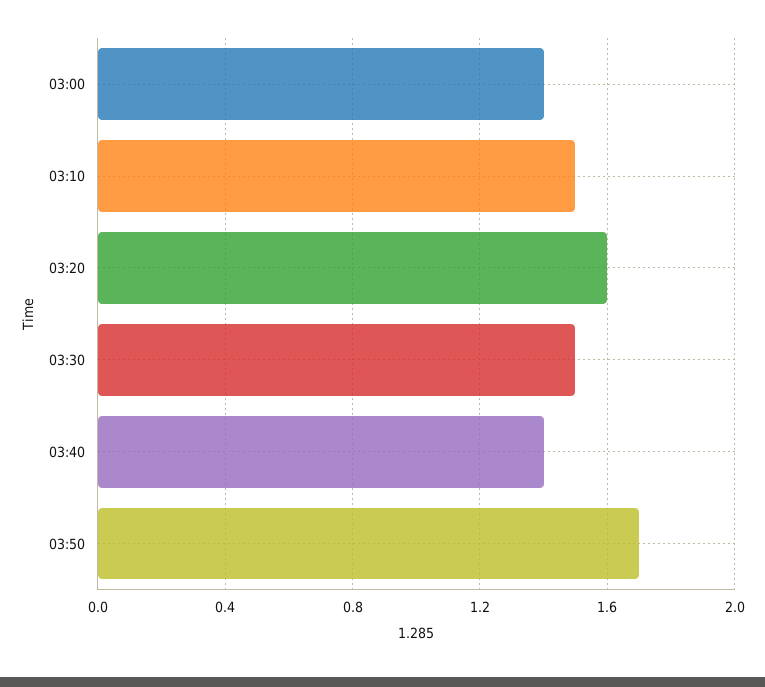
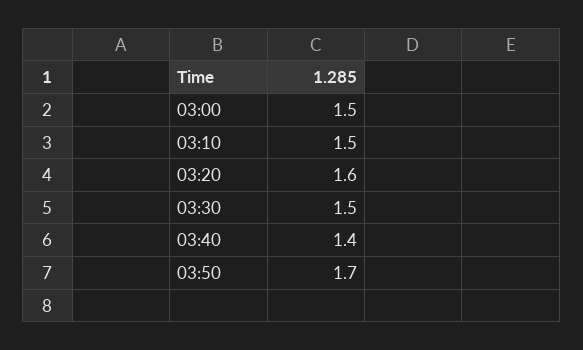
03:00: 1.4 -> 1.5

